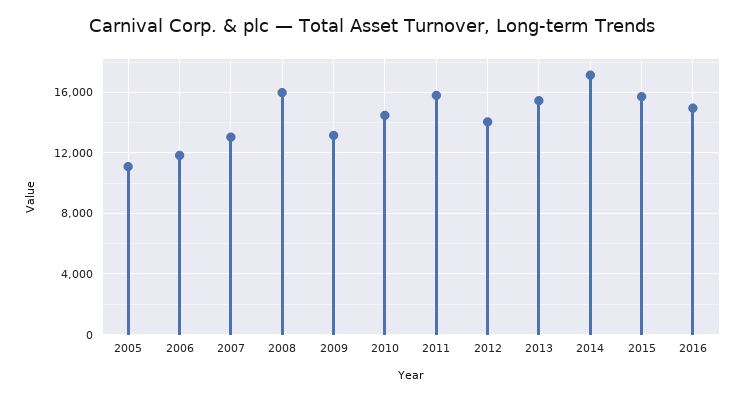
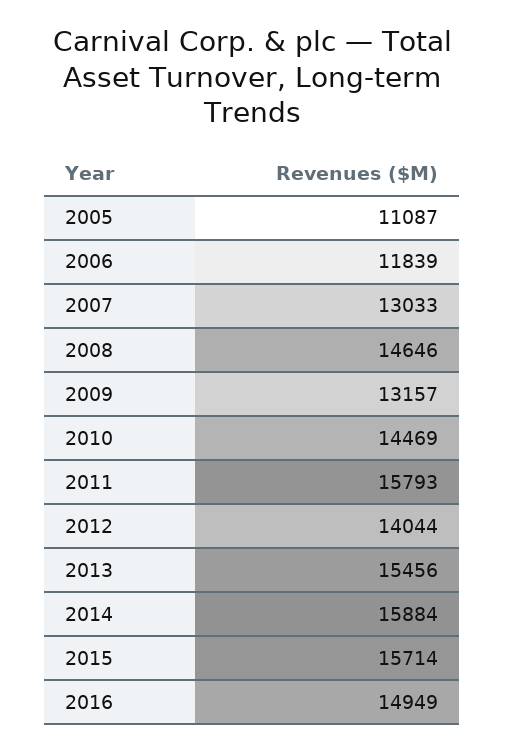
2008: 16000 -> 14646
2014: 17000 -> 15884

